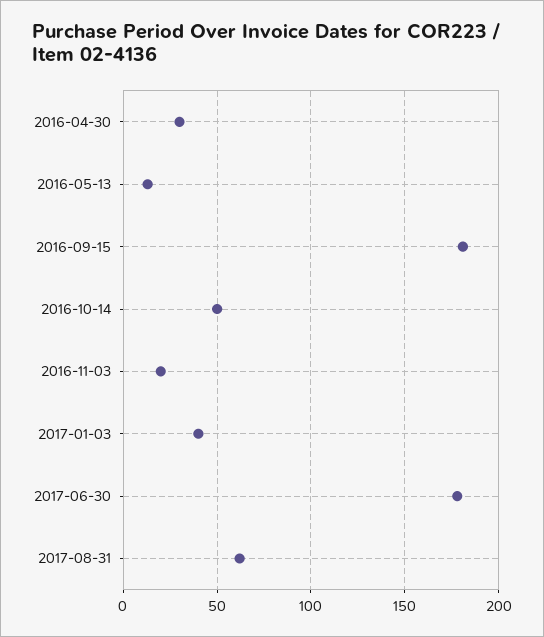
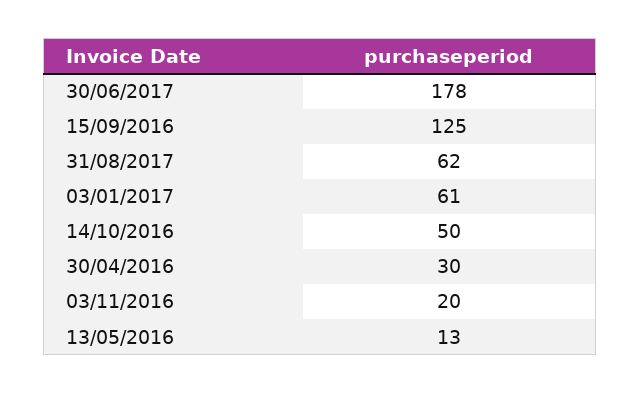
2016-09-15: 180 -> 125
2017-01-03: 40 -> 61

